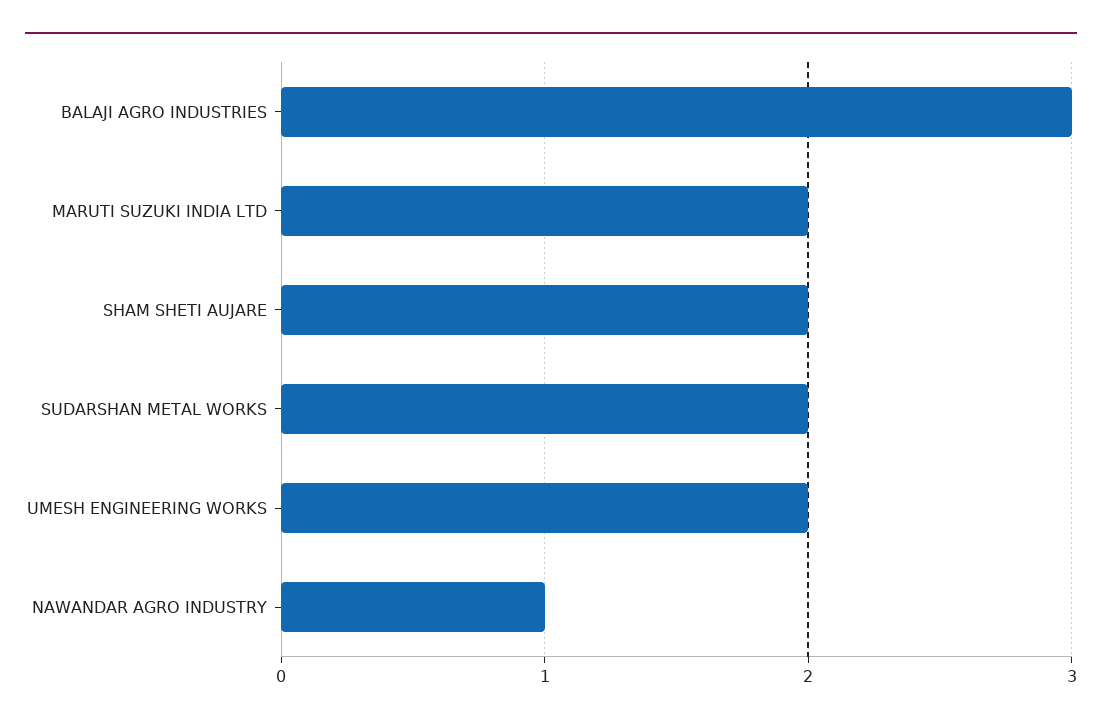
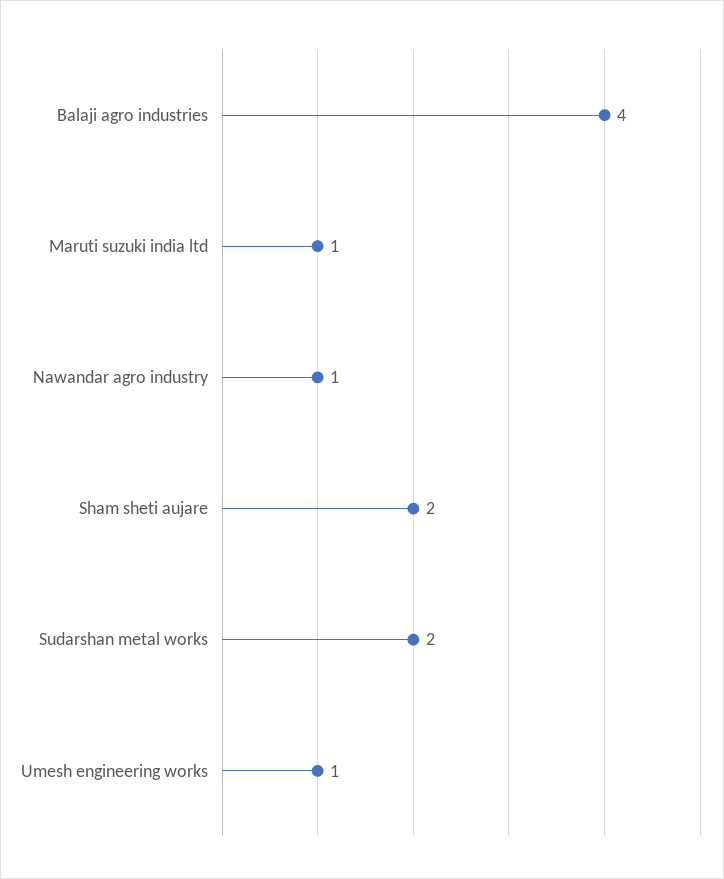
BALAJI AGRO INDUSTRIES: 3 -> 4
MARUTI SUZUKI INDIA LTD: 2 -> 1
UMESH ENGINEERING WORKS: 2 -> 1

